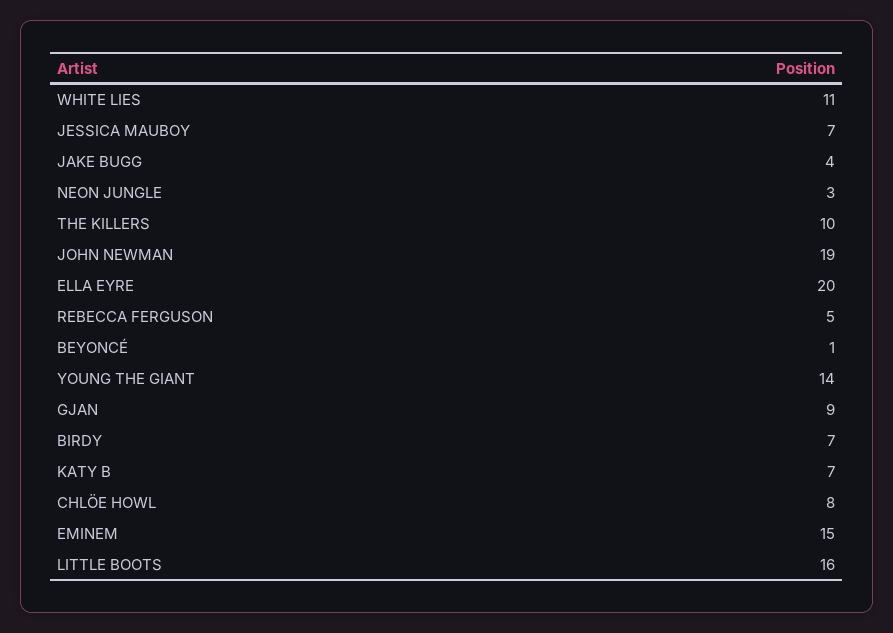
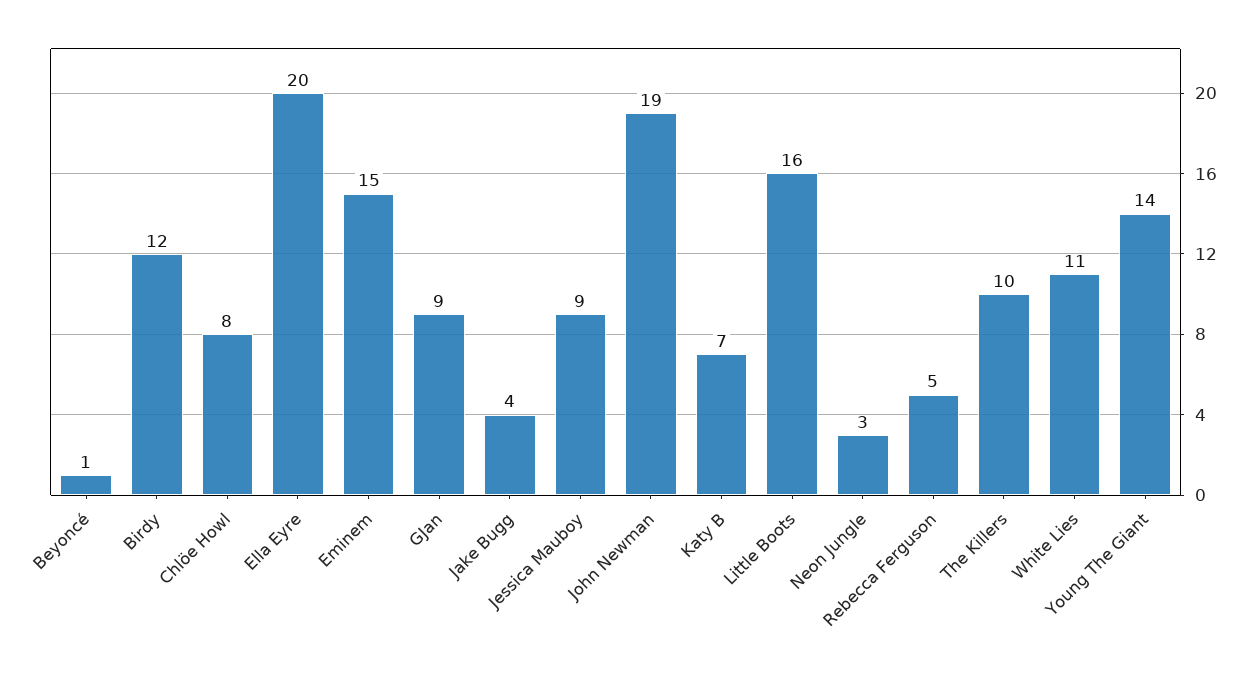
JESSICA MAUBOY: 7 -> 9
BIRDY: 7 -> 12

